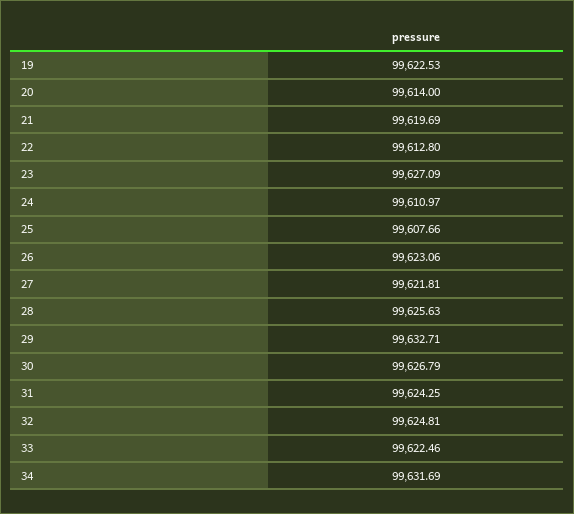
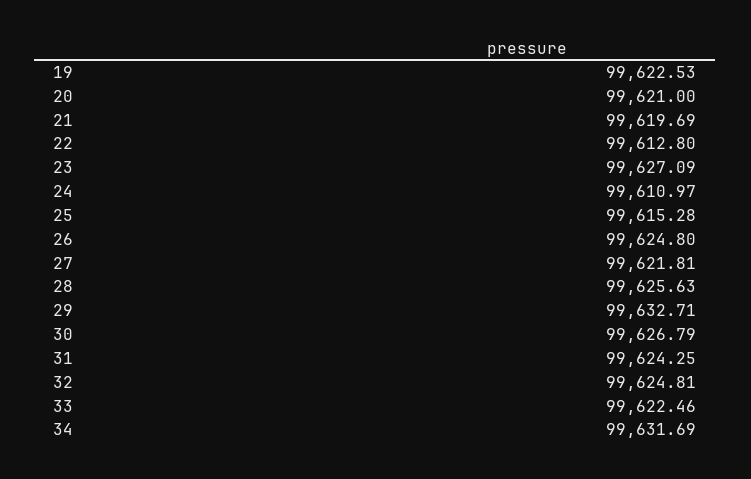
20: 99614 -> 99621
25: 99607.66 -> 99615.28
26: 99623.06 -> 99624.8

